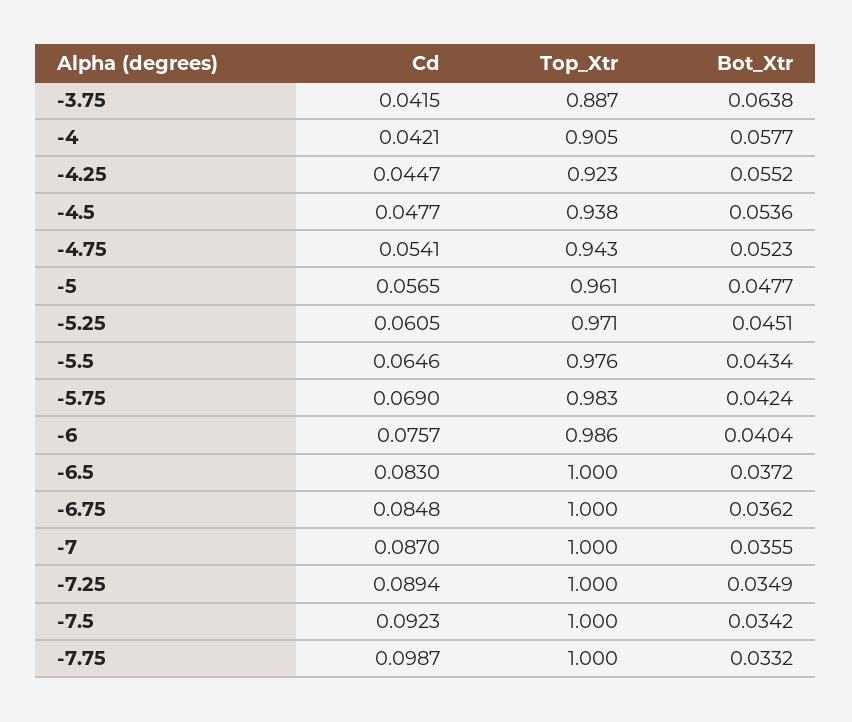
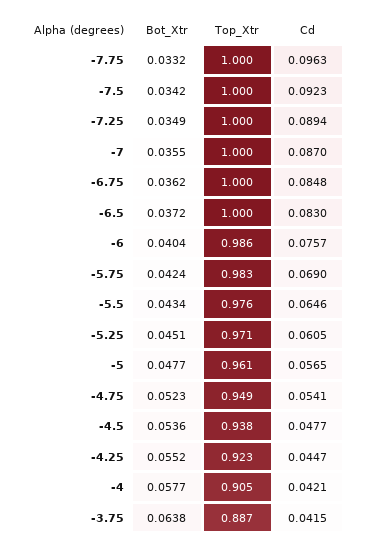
Top_Xtr, -4.75: 0.943 -> 0.949
Cd, -7.75: 0.0987 -> 0.0963

